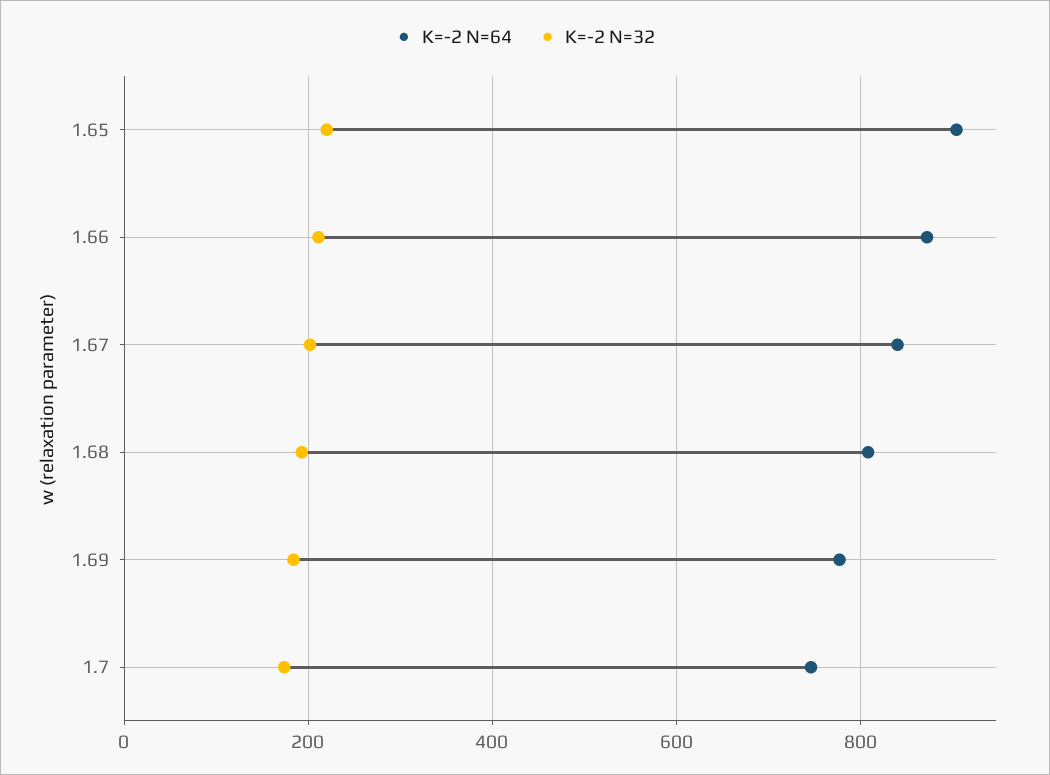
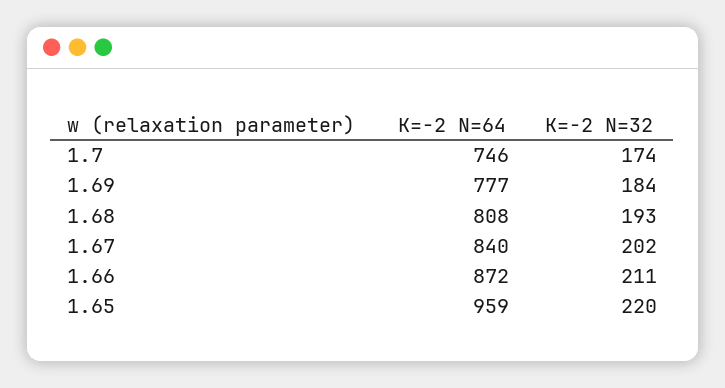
K=-2 N=64, 1.65: 900 -> 959

